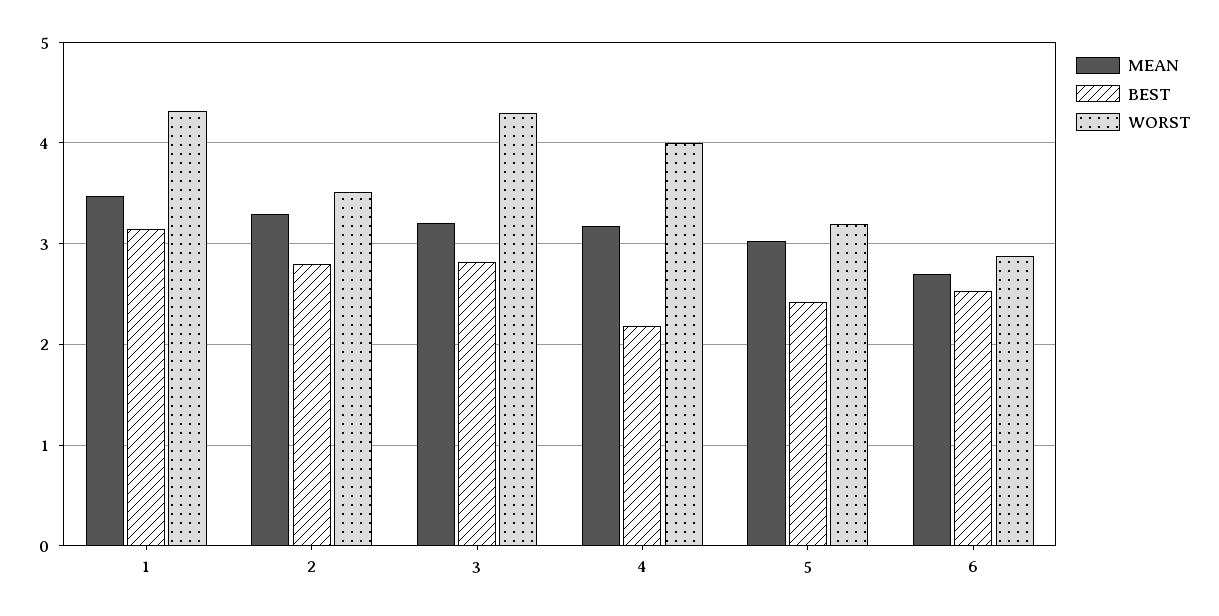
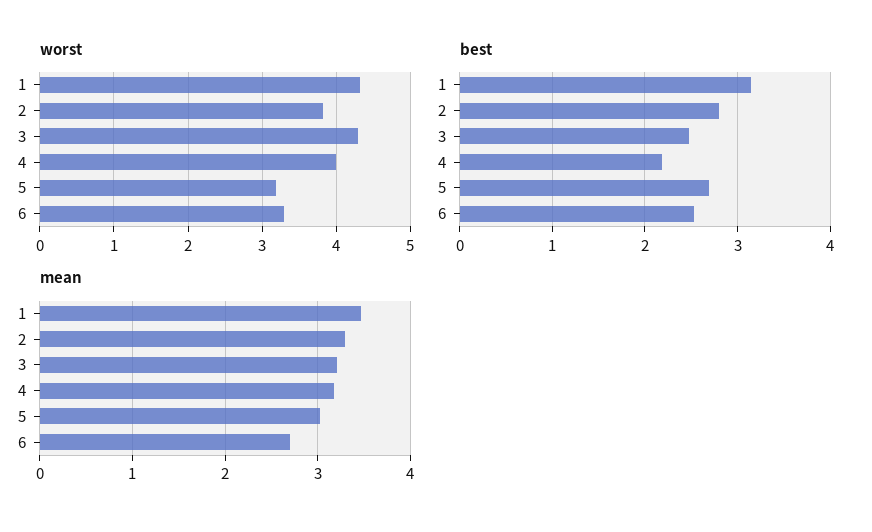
WORST, 2: 3.5 -> 3.8
BEST, 3: 2.8 -> 2.5
BEST, 5: 2.4 -> 2.7
WORST, 6: 2.9 -> 3.3

